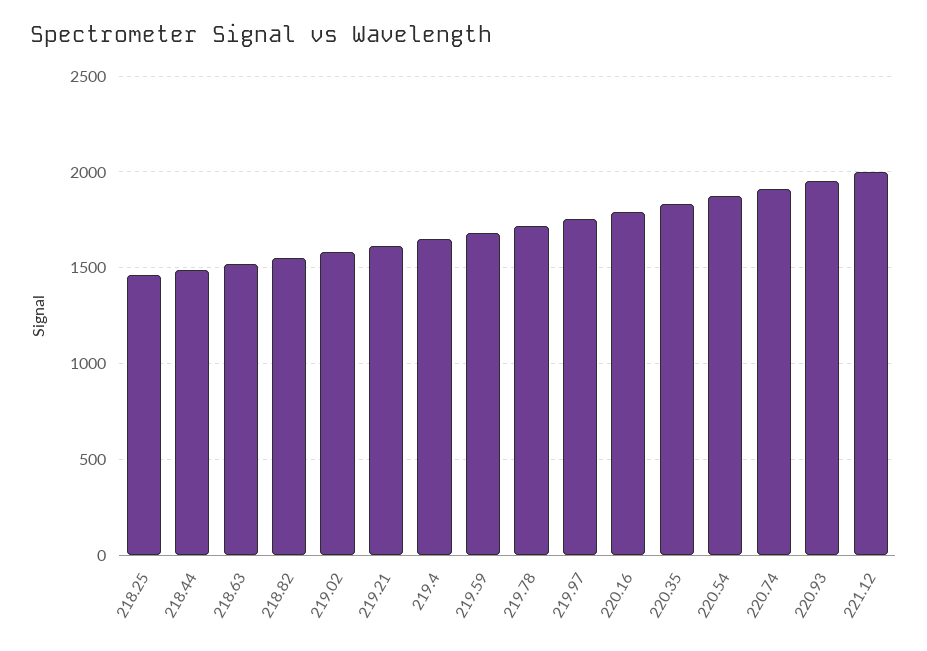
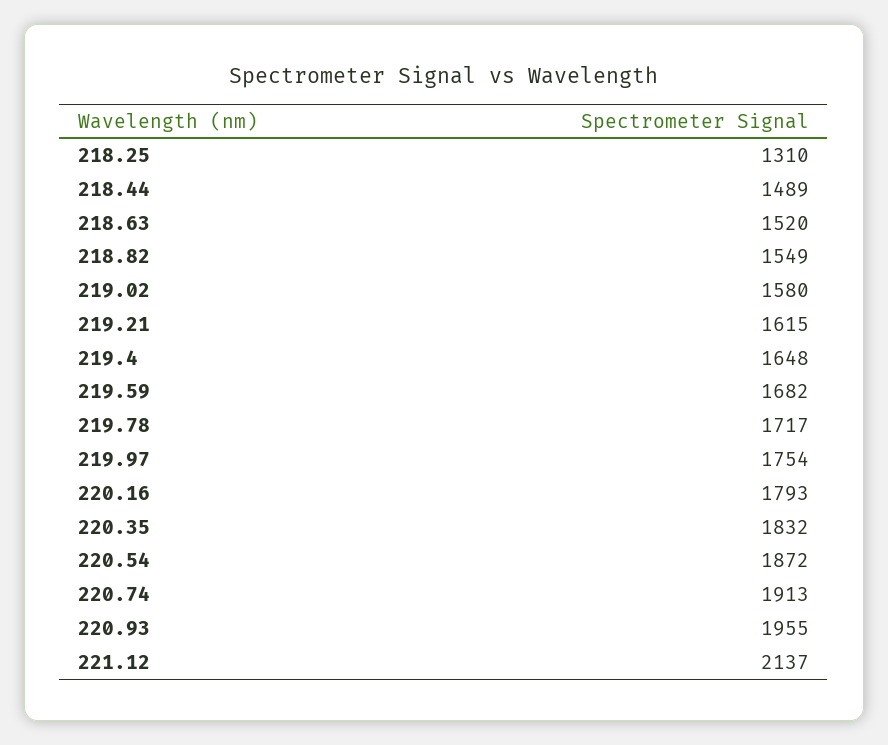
218.25: 1450 -> 1310
221.12: 2000 -> 2137

